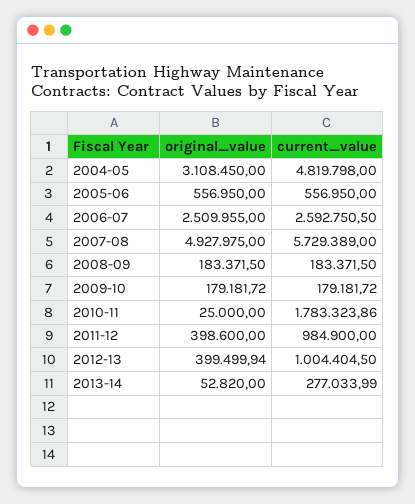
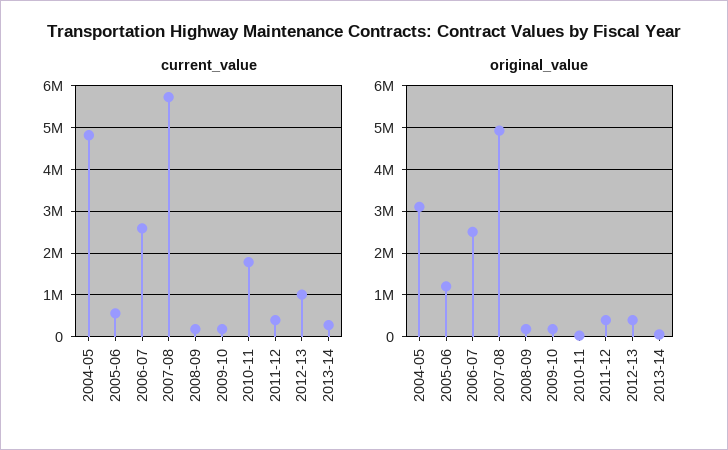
original_value, 2005-06: 556950 -> 1200000
current_value, 2011-12: 984900 -> 400000

